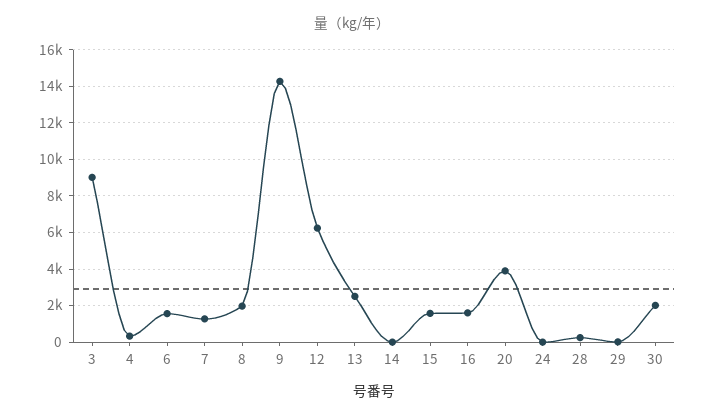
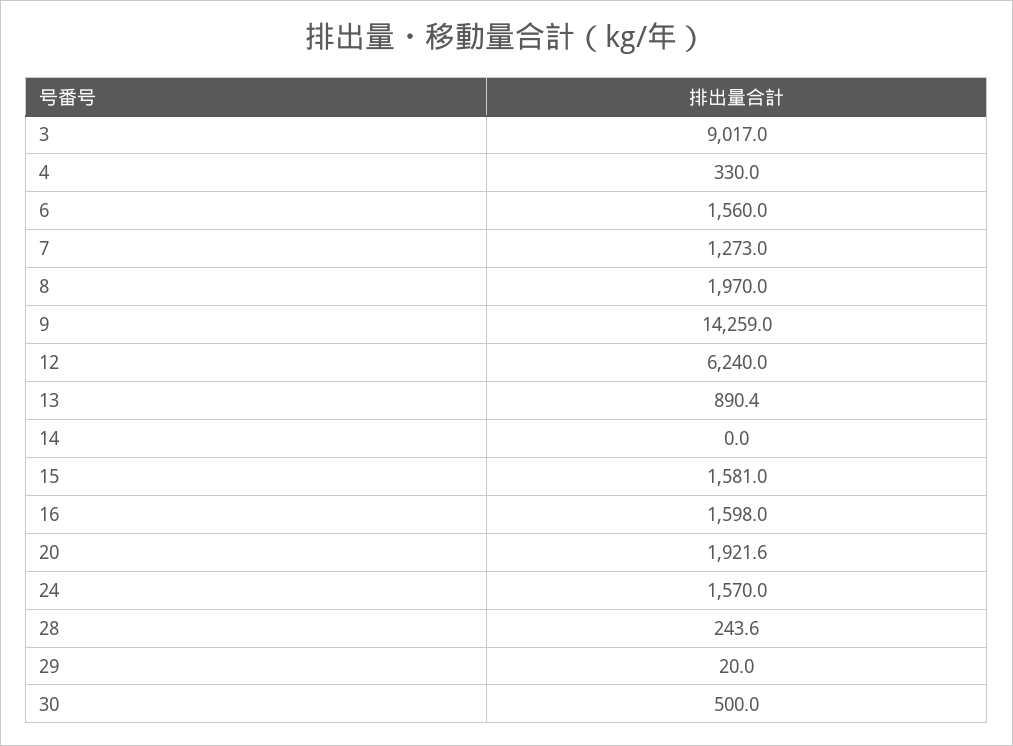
13: 2500 -> 890.4
20: 4000 -> 1921.6
24: 0 -> 1570
30: 2000 -> 500

